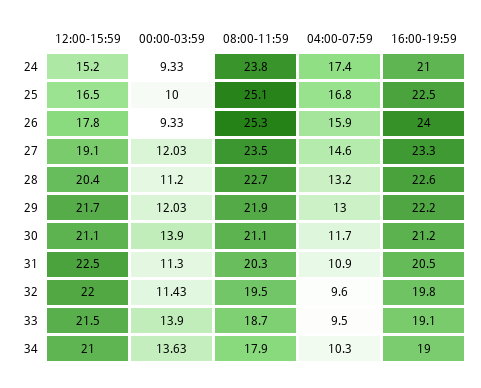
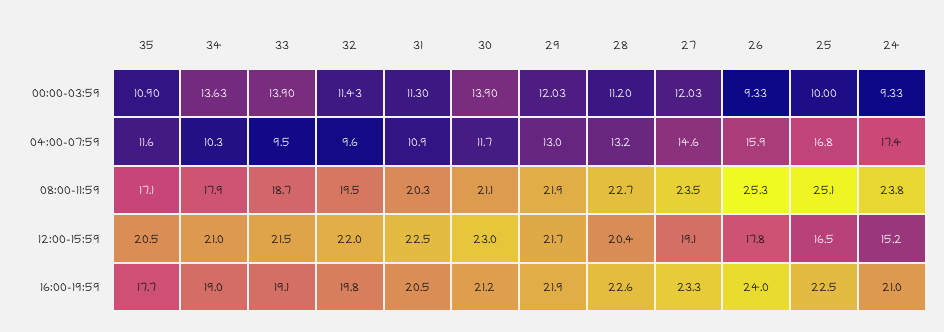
16:00-19:59, 29: 22.2 -> 21.9
12:00-15:59, 30: 21.1 -> 23
00:00-03:59, 35: none -> 10.9
04:00-07:59, 35: none -> 11.6
08:00-11:59, 35: none -> 17.1
12:00-15:59, 35: none -> 20.5
16:00-19:59, 35: none -> 17.7

